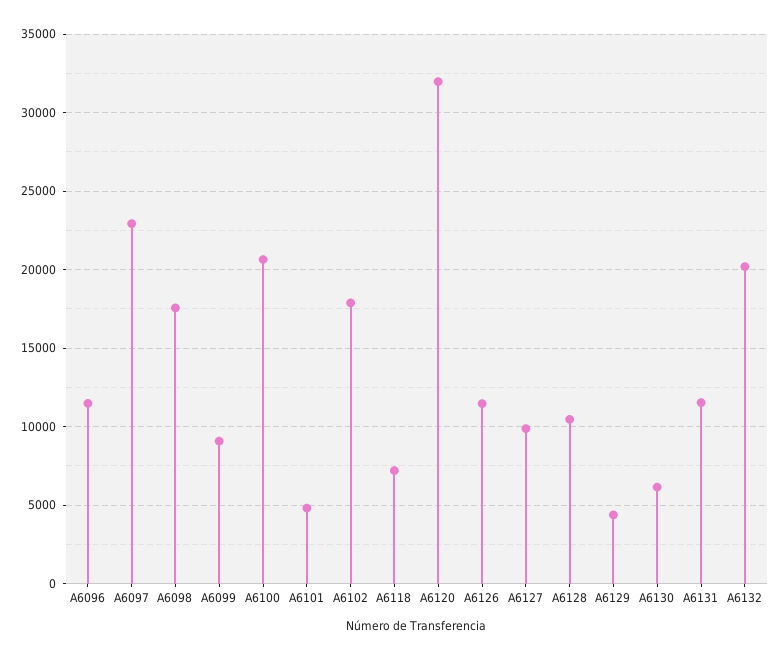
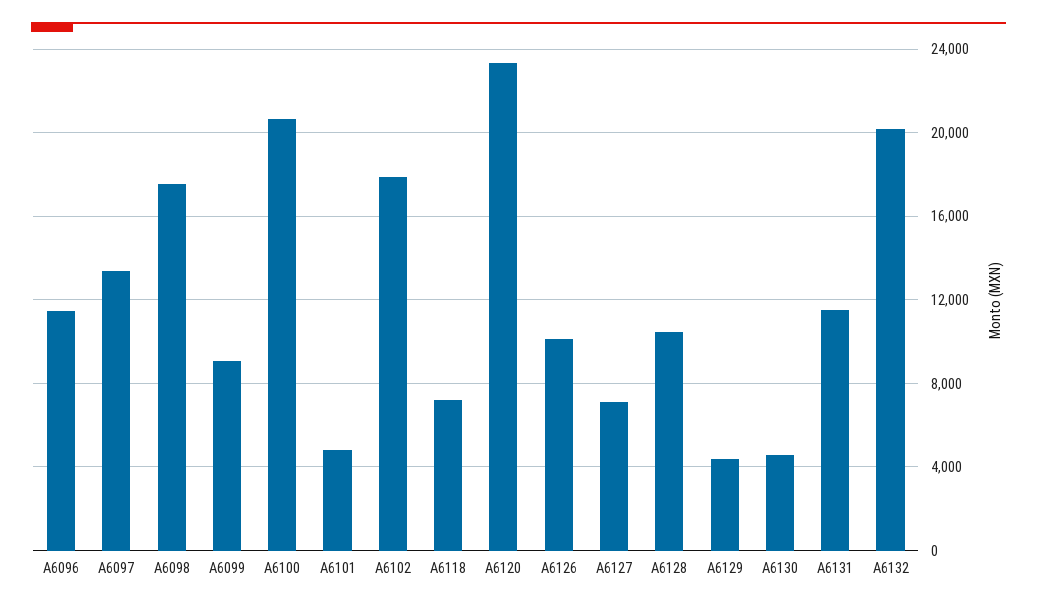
A6097: 23000 -> 13500
A6120: 32000 -> 23500
A6126: 11500 -> 10000
A6127: 10000 -> 7000
A6130: 6000 -> 4500

